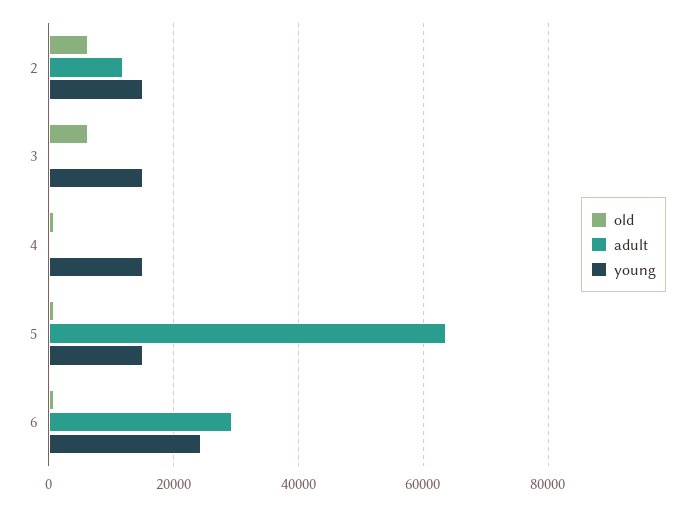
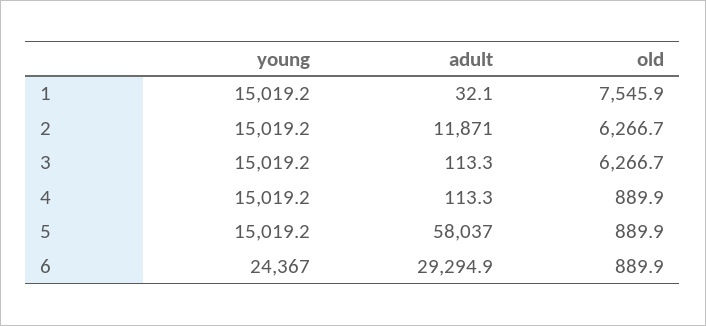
adult, 5: 64000 -> 58037
young, 1: none -> 15019.2
adult, 1: none -> 32.1
old, 1: none -> 7545.9

